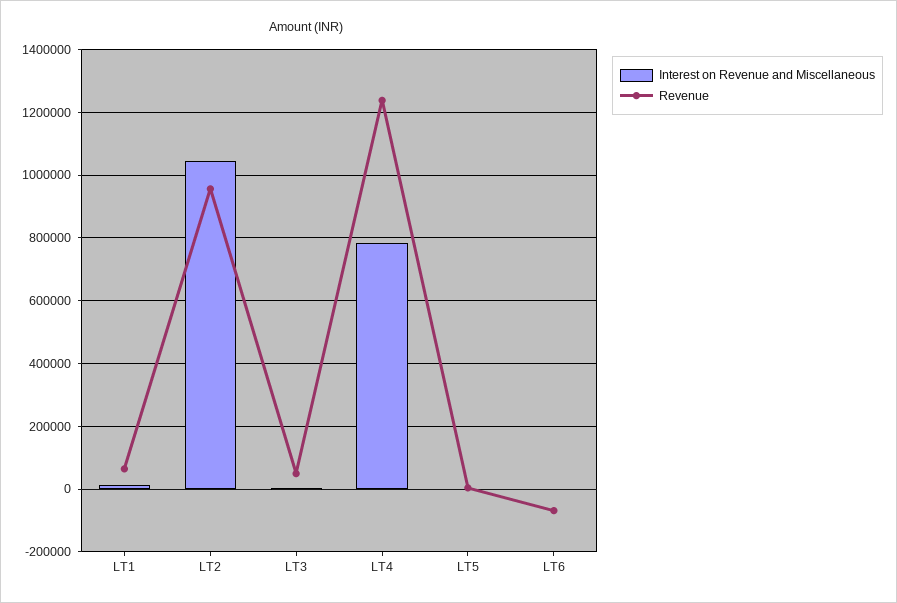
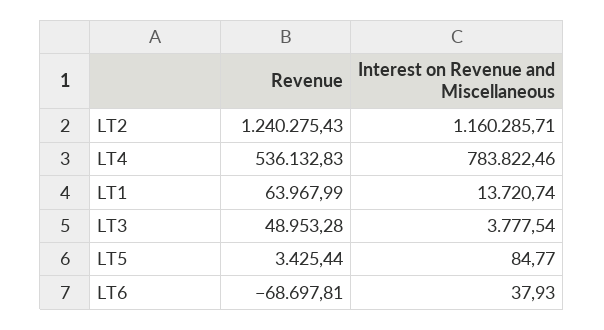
Interest on Revenue and Miscellaneous, LT2: 1040000 -> 1160285.71
Revenue, LT2: 960000 -> 1240275.43
Revenue, LT4: 1240000 -> 536132.83

